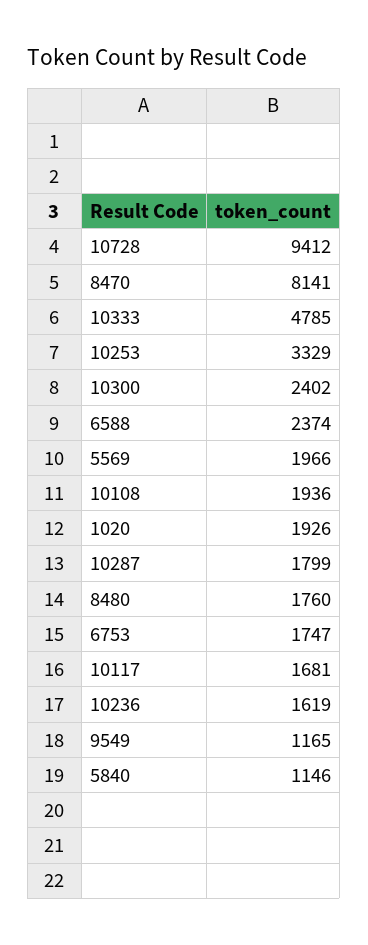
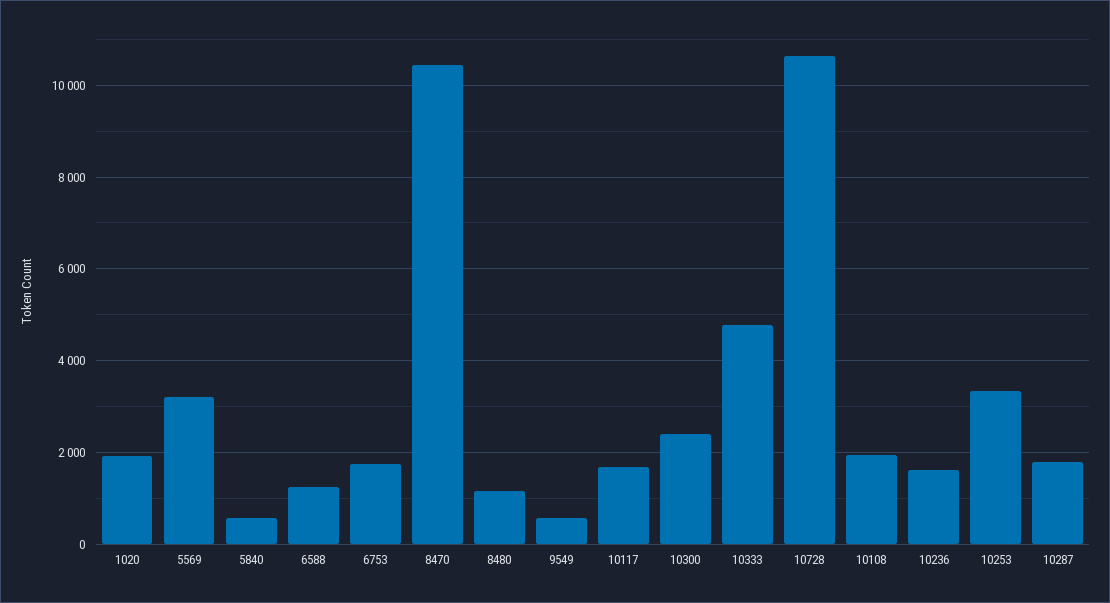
10728: 9412 -> 10600
8470: 8141 -> 10400
6588: 2374 -> 1200
5569: 1966 -> 3200
8480: 1760 -> 1200
9549: 1165 -> 600
5840: 1146 -> 600

